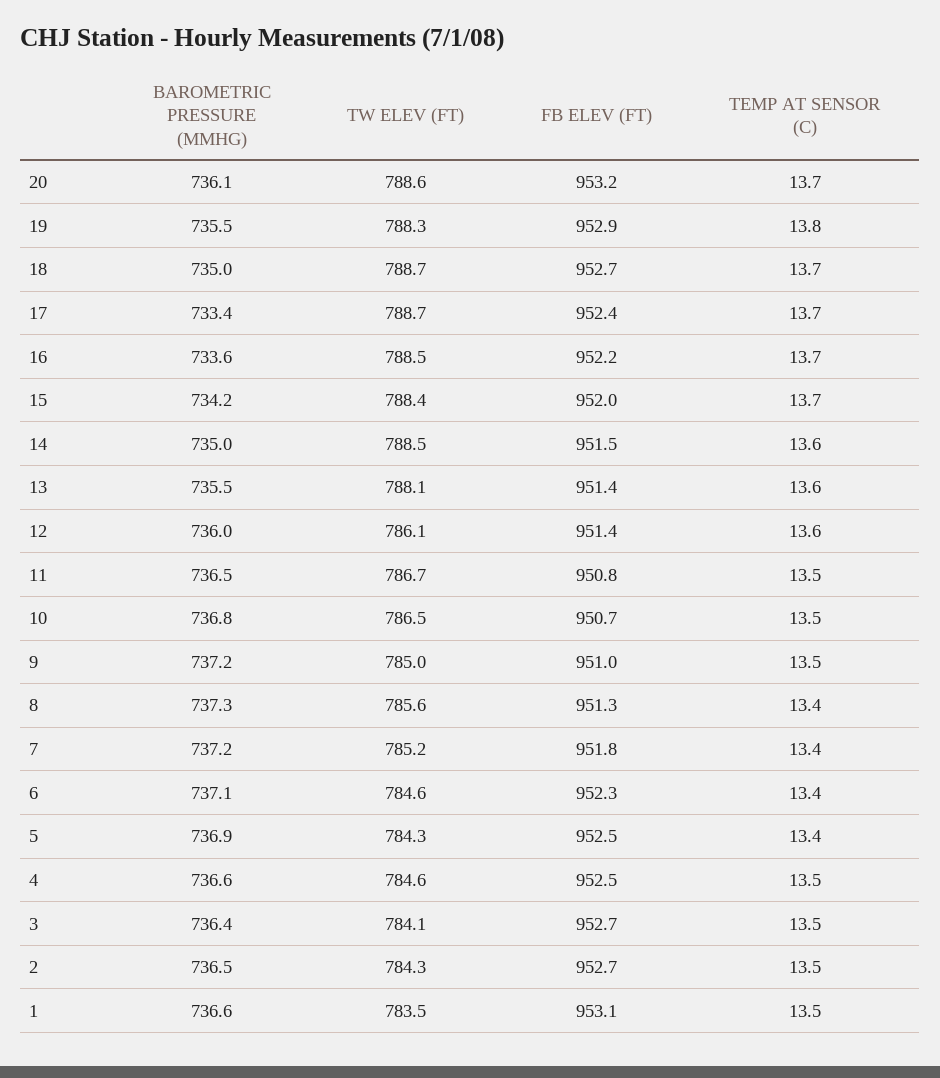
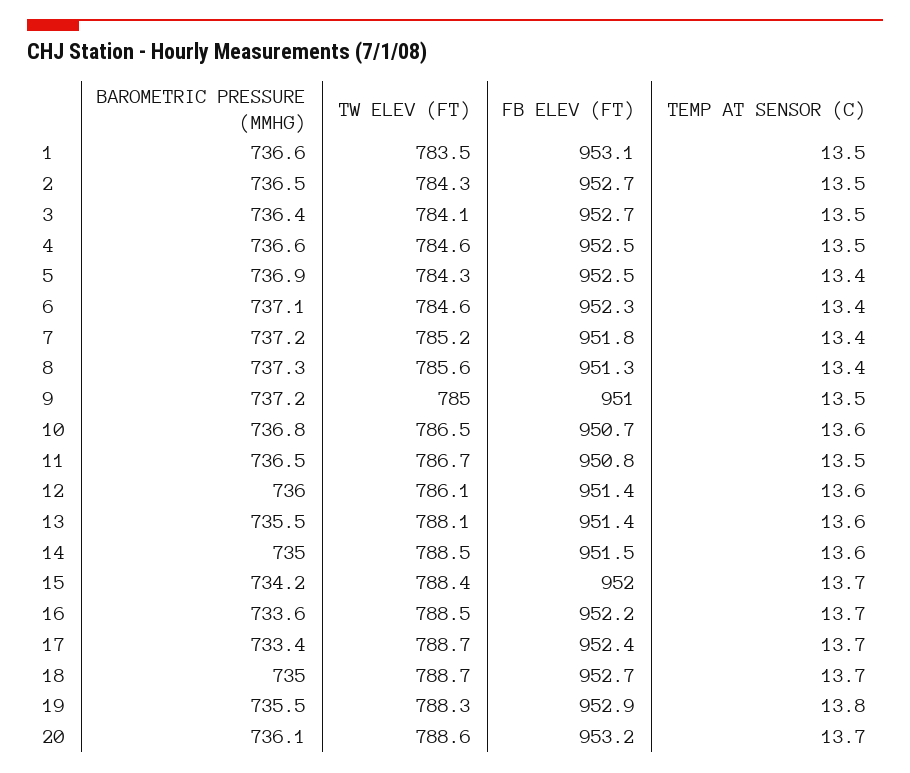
TEMP AT SENSOR (C), 10: 13.5 -> 13.6

